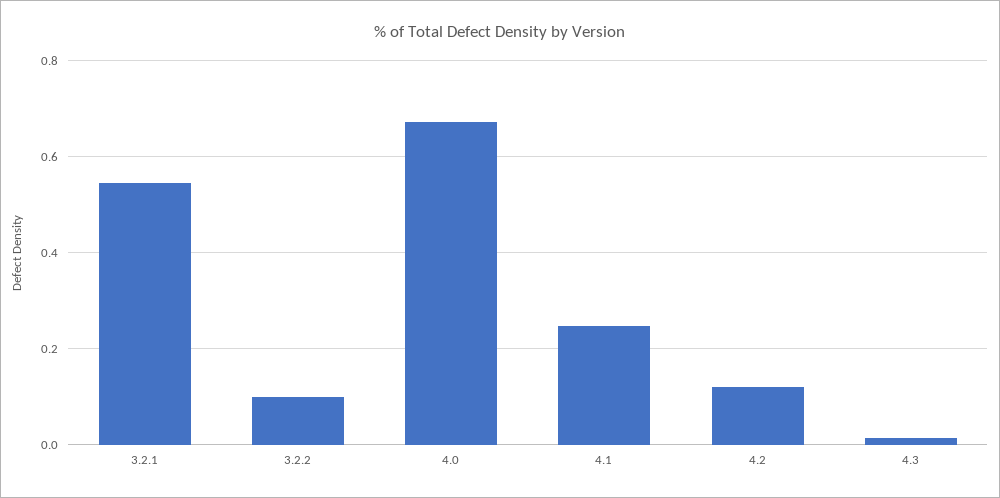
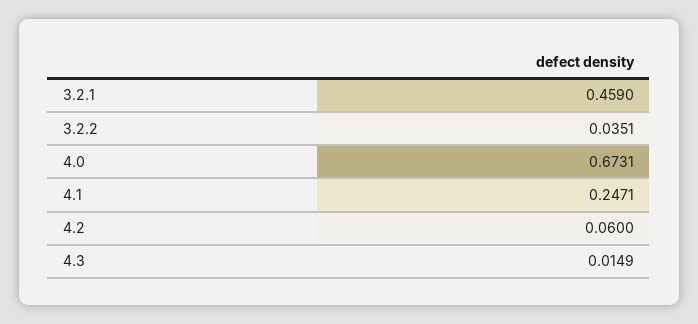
3.2.1: 0.54 -> 0.459
3.2.2: 0.1 -> 0.0351
4.2: 0.12 -> 0.06

